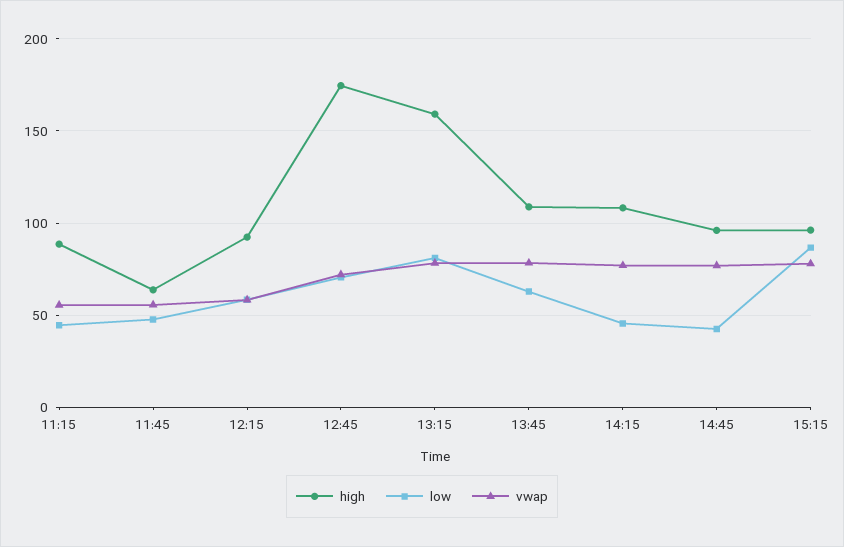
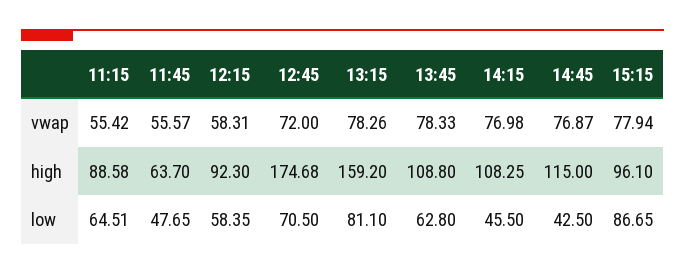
low, 11:15: 45 -> 64.51
high, 14:45: 95 -> 115

